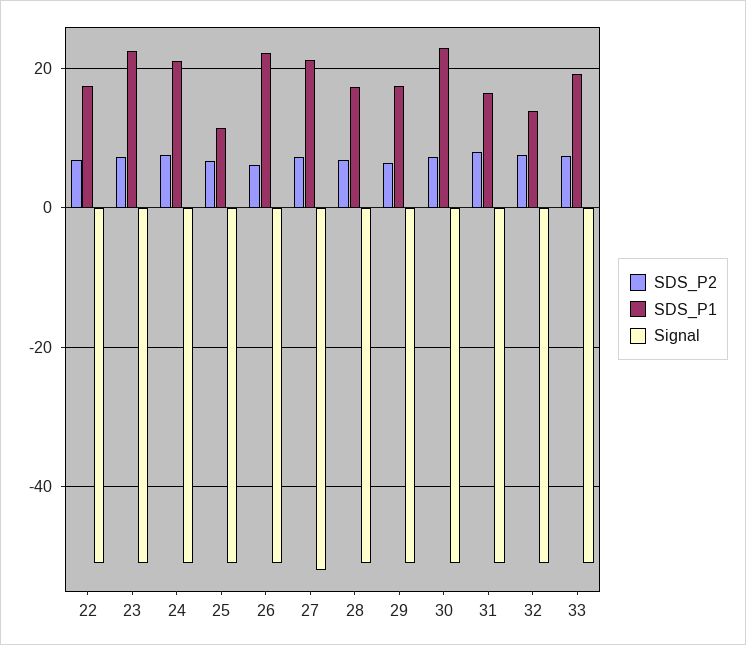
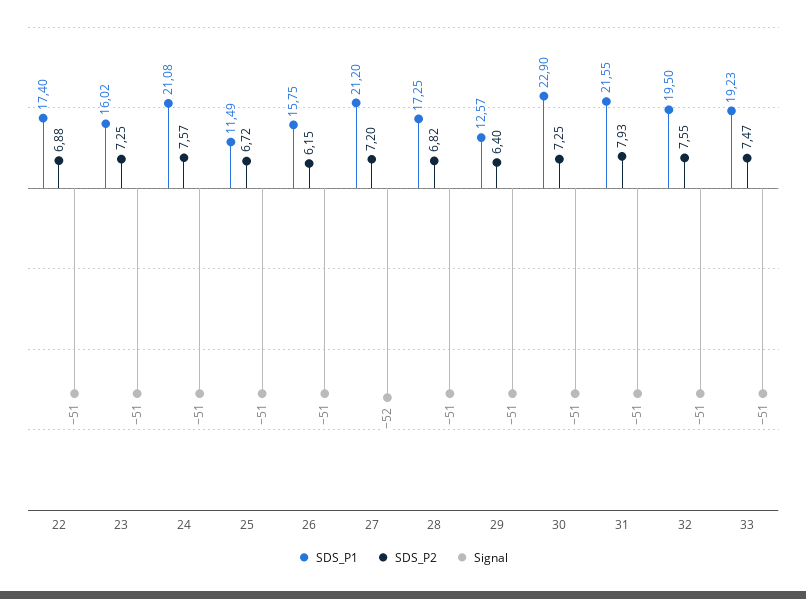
SDS_P1, 23: 22 -> 16.02
SDS_P1, 26: 22 -> 15.75
SDS_P1, 29: 18 -> 12.57
SDS_P1, 31: 16 -> 21.55
SDS_P1, 32: 14 -> 19.5

